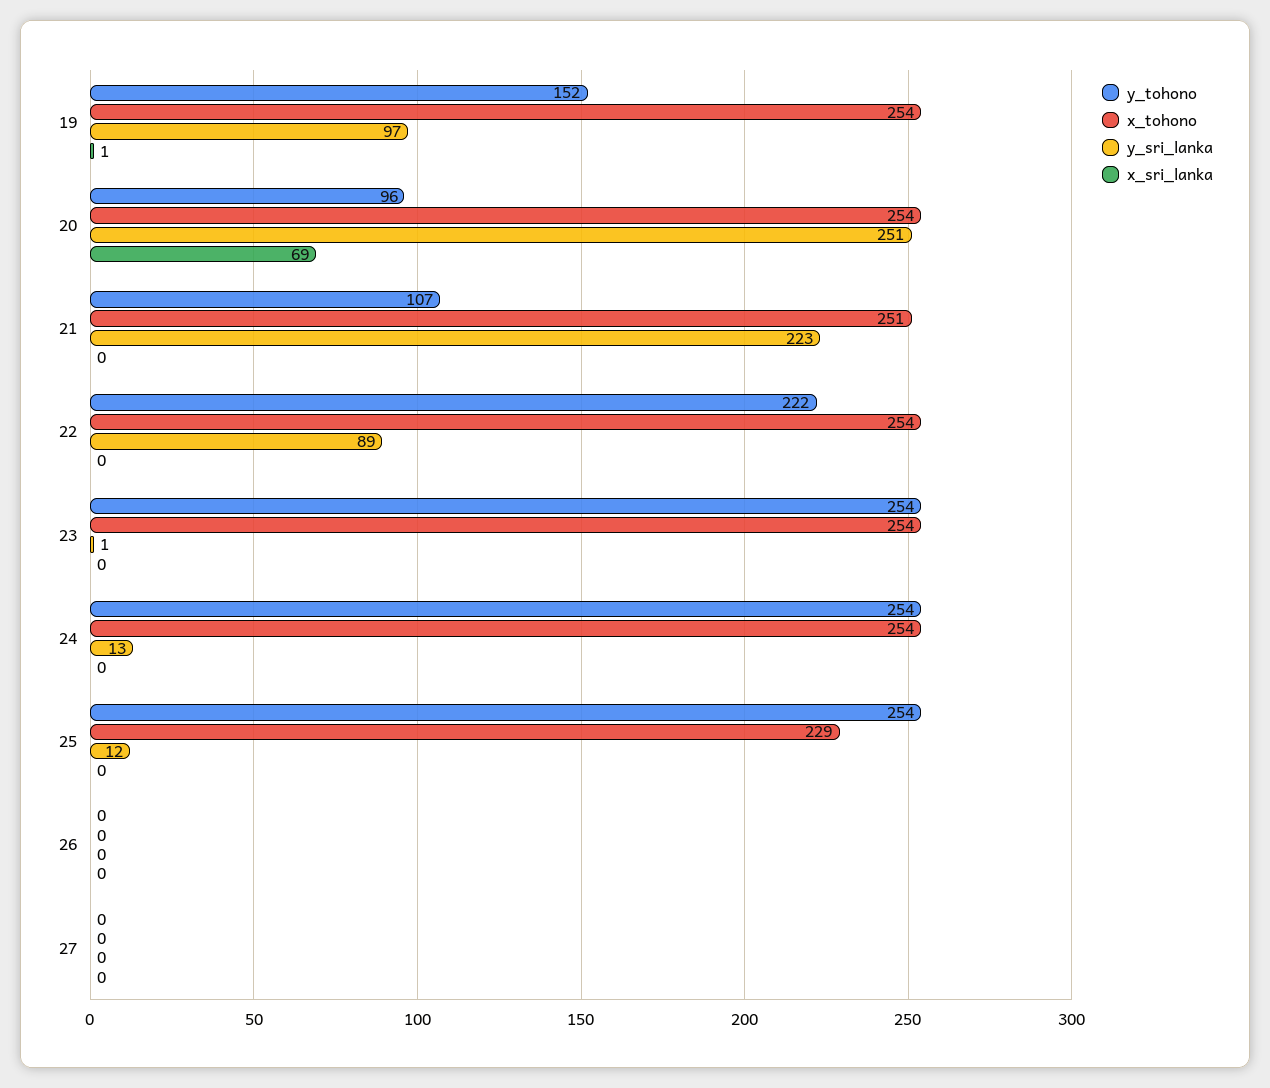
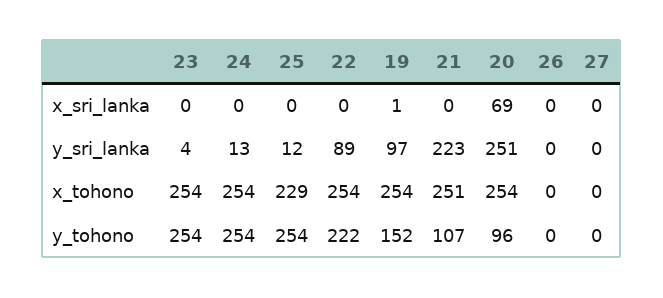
y_sri_lanka, 23: 1 -> 4

